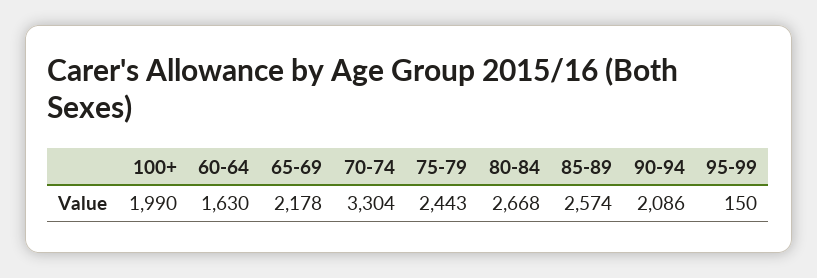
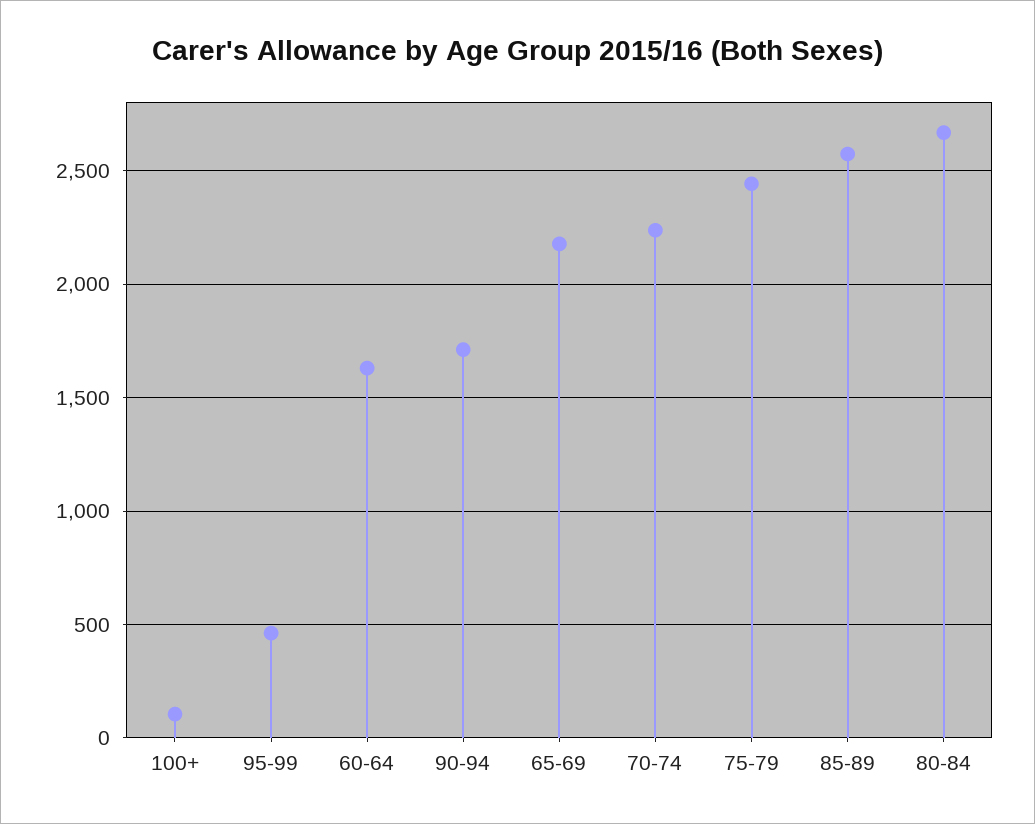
100+: 1990 -> 100
70-74: 3304 -> 2250
90-94: 2086 -> 1700
95-99: 150 -> 450

